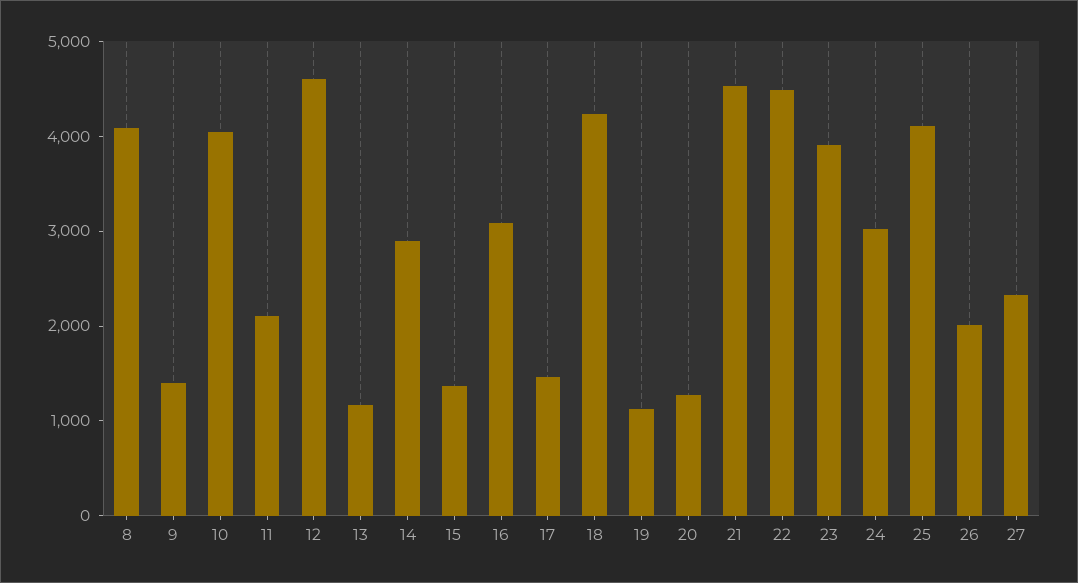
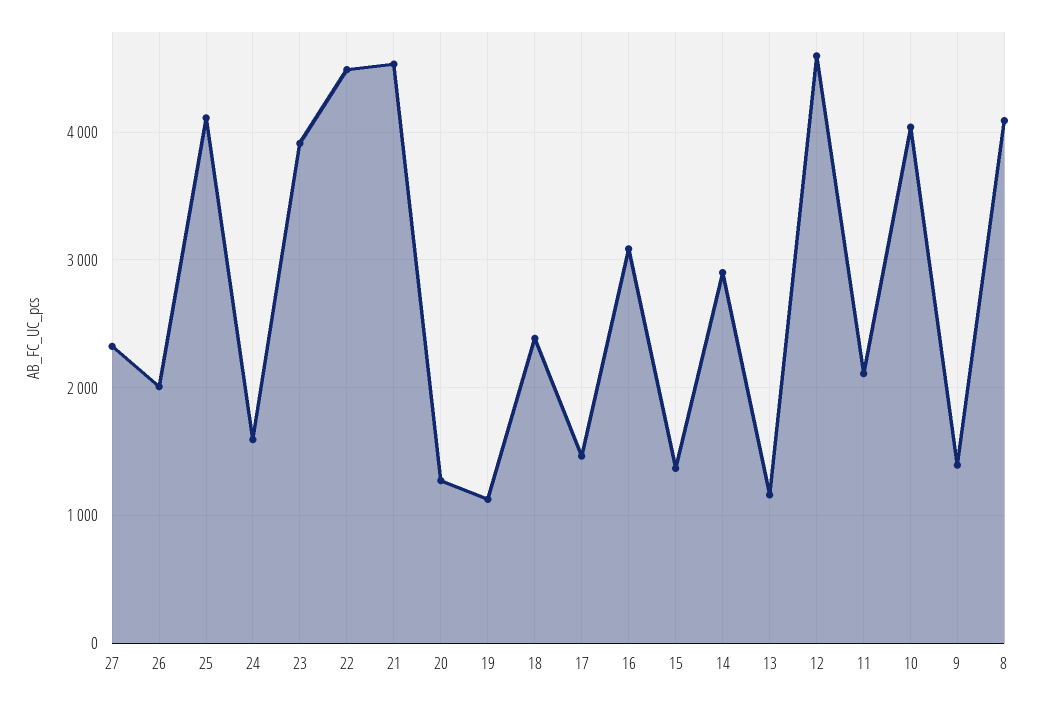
18: 4200 -> 2400
24: 3000 -> 1600

